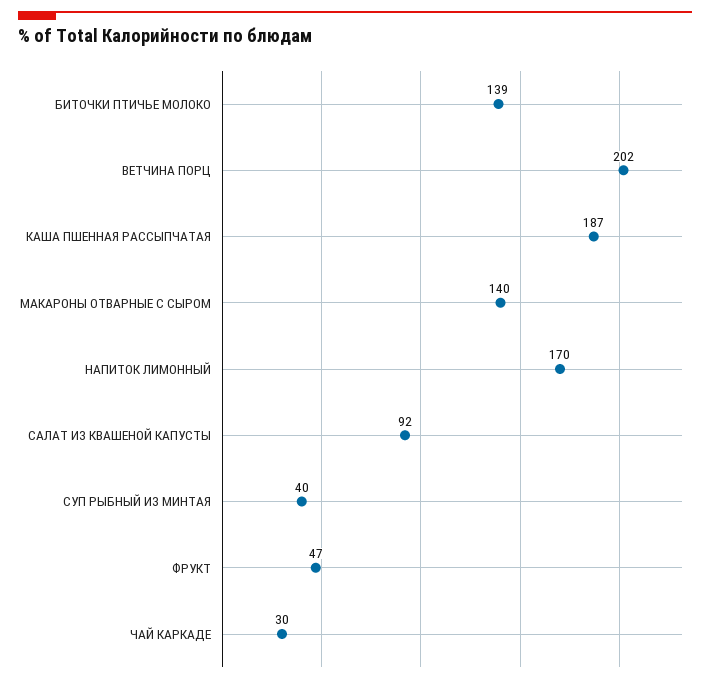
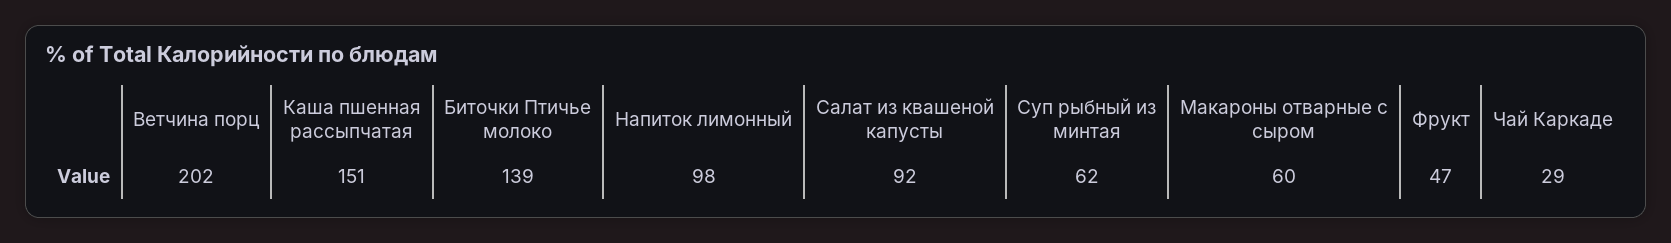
КАША ПШЕННАЯ РАССЫПЧАТАЯ: 187 -> 151
МАКАРОНЫ ОТВАРНЫЕ С СЫРОМ: 140 -> 60
НАПИТОК ЛИМОННЫЙ: 170 -> 98
СУП РЫБНЫЙ ИЗ МИНТАЯ: 40 -> 62
ЧАЙ КАРКАДЕ: 30 -> 29

